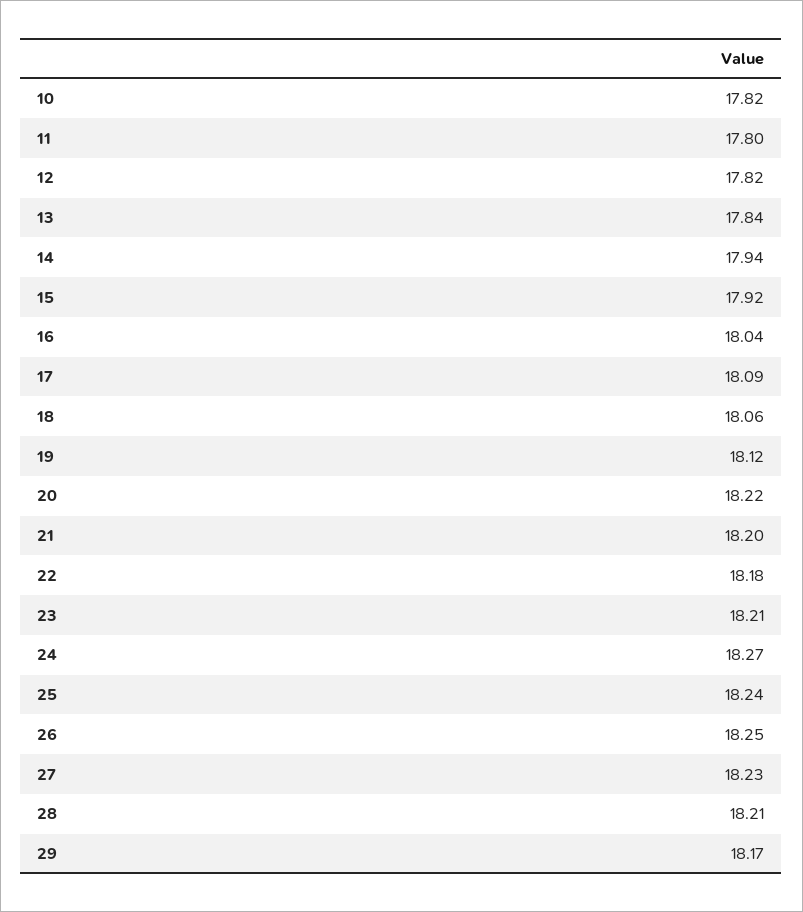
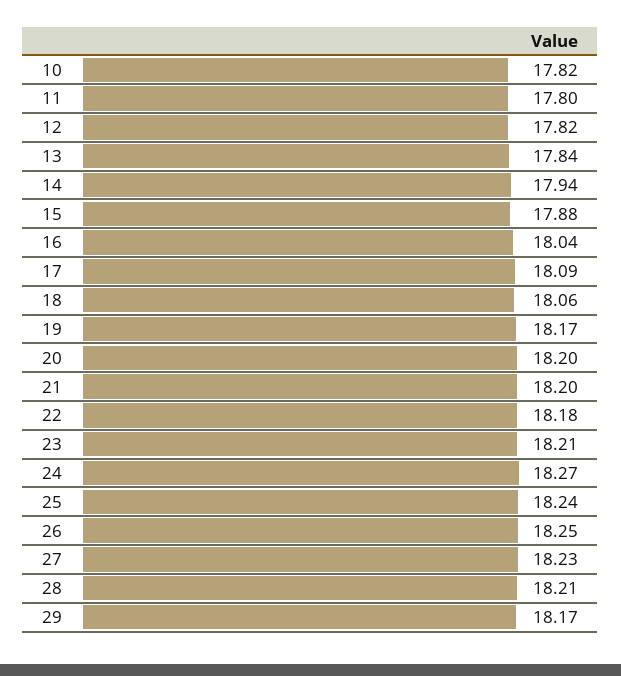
15: 17.92 -> 17.88
19: 18.12 -> 18.17
20: 18.22 -> 18.2

